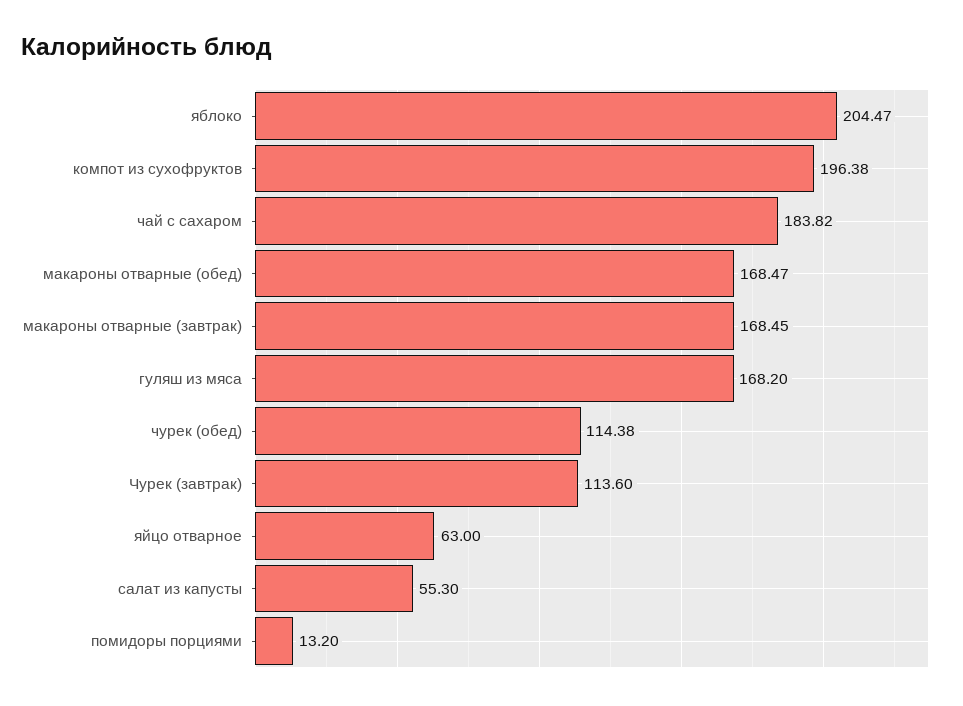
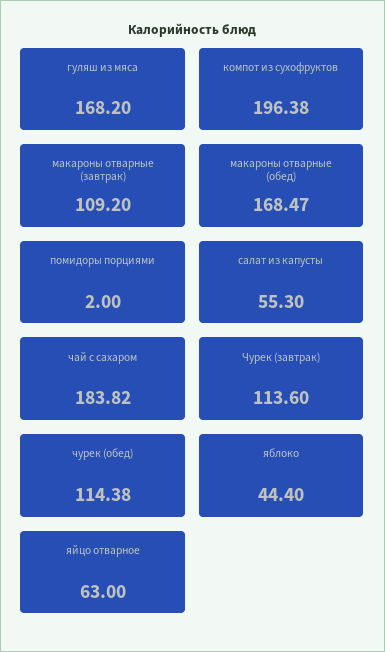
яблоко: 204.47 -> 44.4
макароны отварные (завтрак): 168.45 -> 109.2
помидоры порциями: 13.2 -> 2

